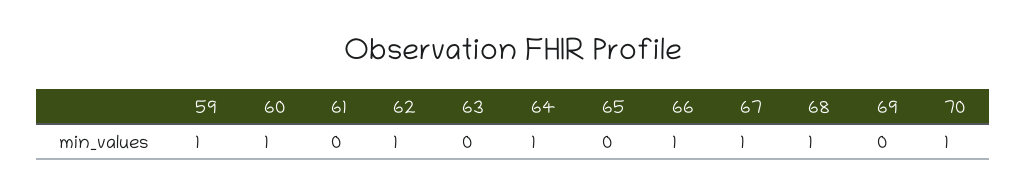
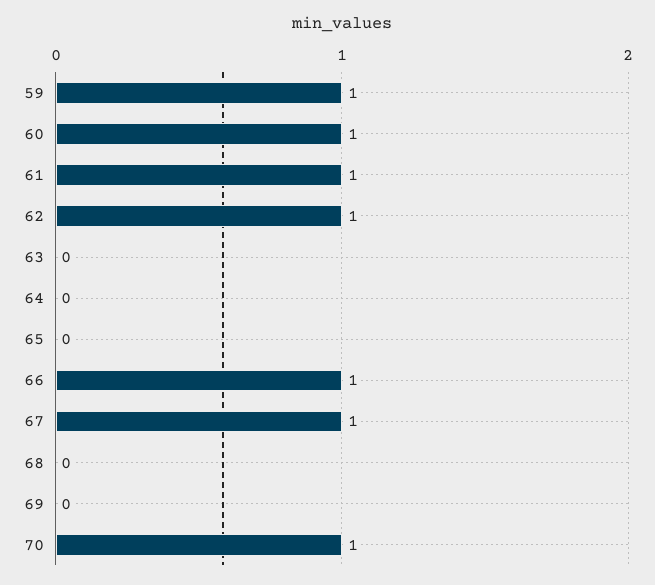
61: 0 -> 1
64: 1 -> 0
68: 1 -> 0

